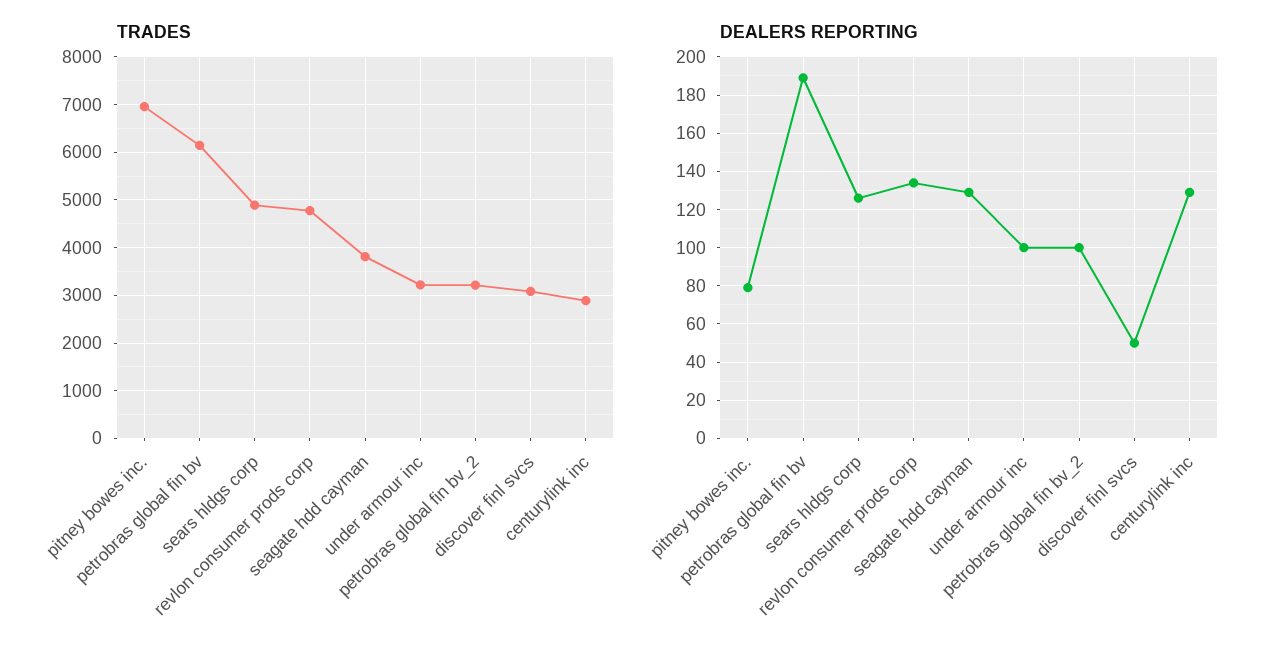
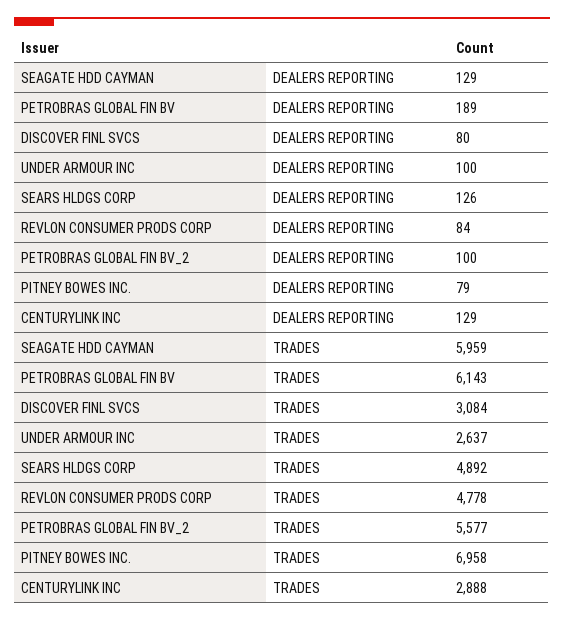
TRADES, seagate hdd cayman: 3800 -> 5959
TRADES, under armour inc: 3200 -> 2637
TRADES, petrobras global fin bv_2: 3200 -> 5577
DEALERS REPORTING, revlon consumer prods corp: 135 -> 84
DEALERS REPORTING, discover finl svcs: 50 -> 80

